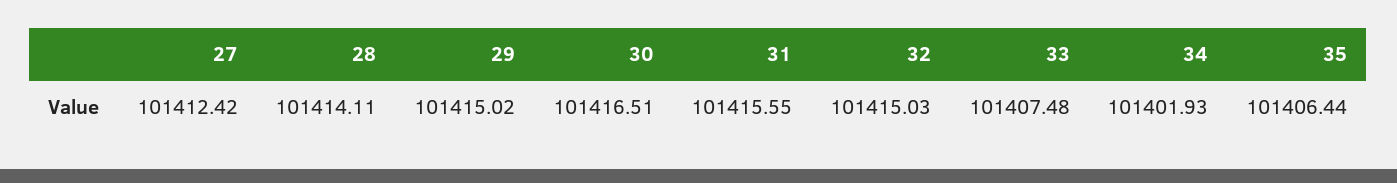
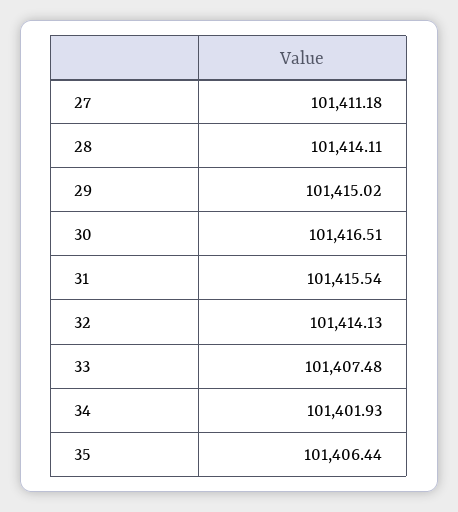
27: 101412.42 -> 101411.18
31: 101415.55 -> 101415.54
32: 101415.03 -> 101414.13

